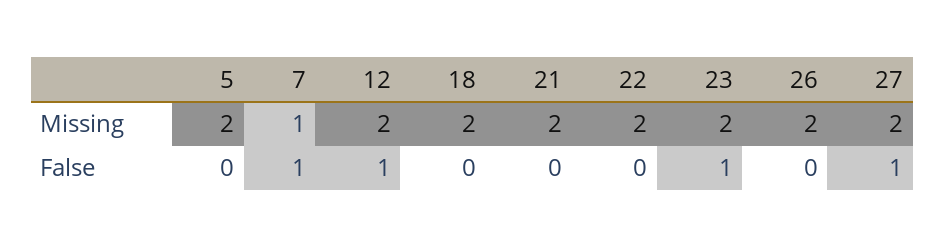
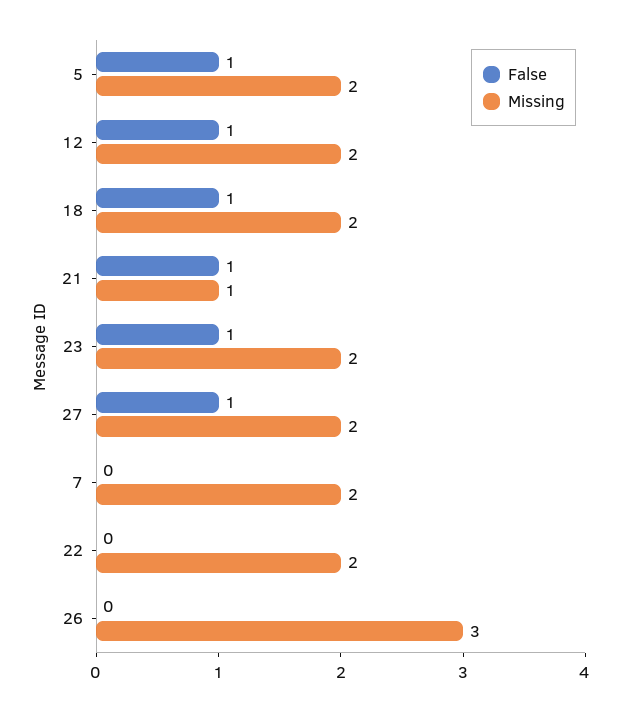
Missing, 7: 1 -> 2
Missing, 21: 2 -> 1
Missing, 26: 2 -> 3
False, 5: 0 -> 1
False, 7: 1 -> 0
False, 18: 0 -> 1
False, 21: 0 -> 1

